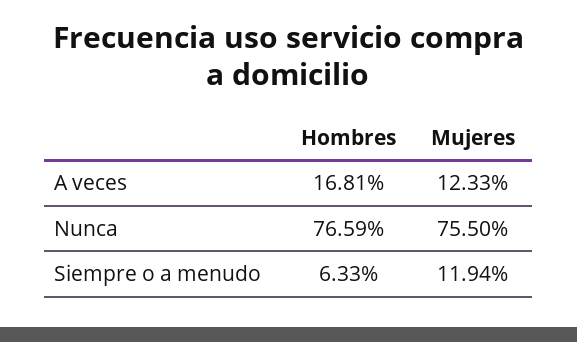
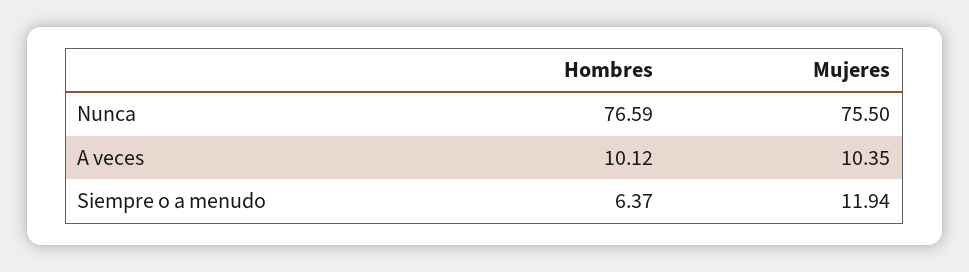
Hombres, A veces: 16.81 -> 10.12
Mujeres, A veces: 12.33 -> 10.35
Hombres, Siempre o a menudo: 6.33 -> 6.37

